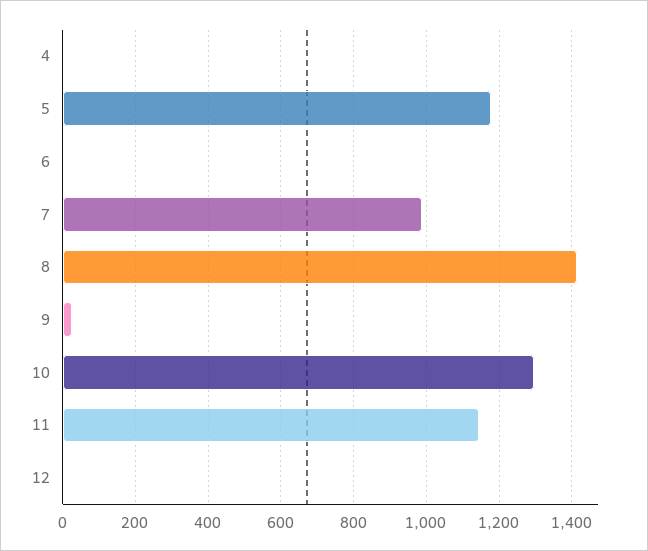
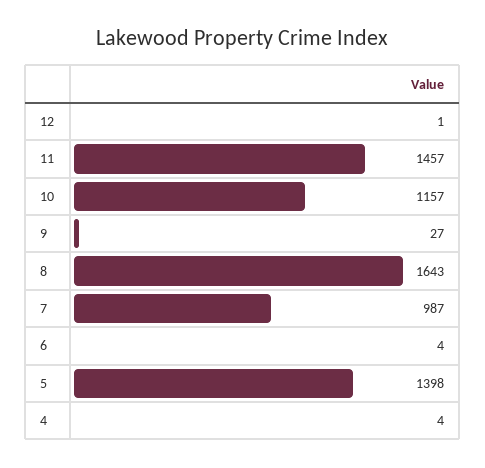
5: 1180 -> 1398
8: 1420 -> 1643
10: 1300 -> 1157
11: 1140 -> 1457

